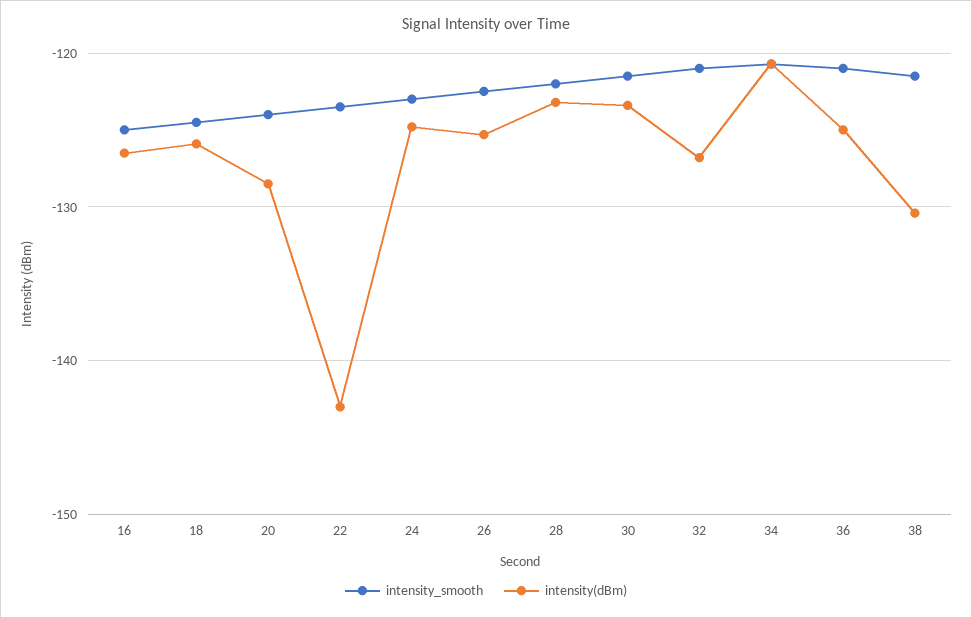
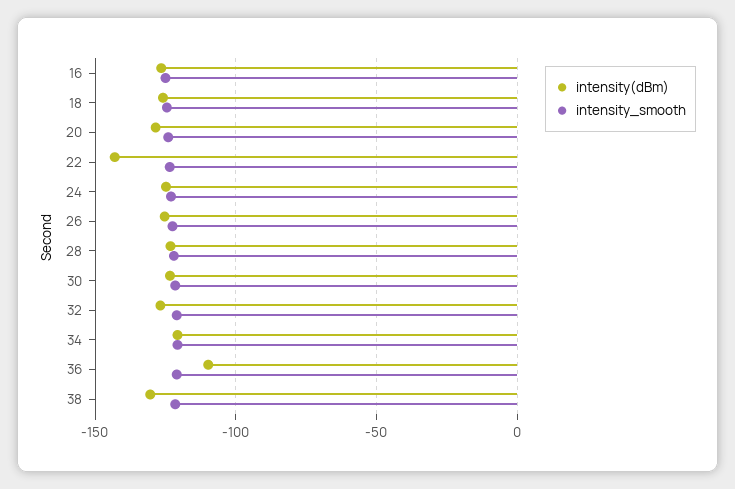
intensity(dBm), 36: -125 -> -110

